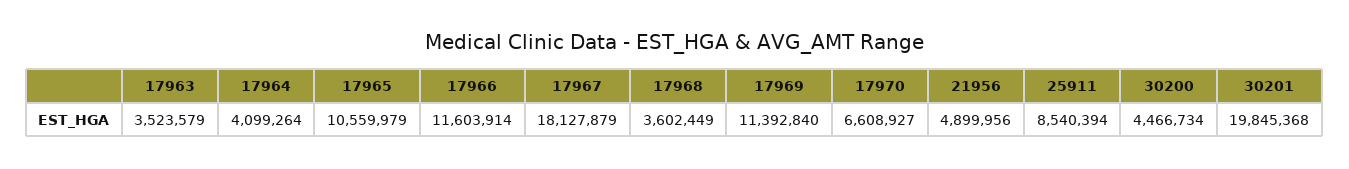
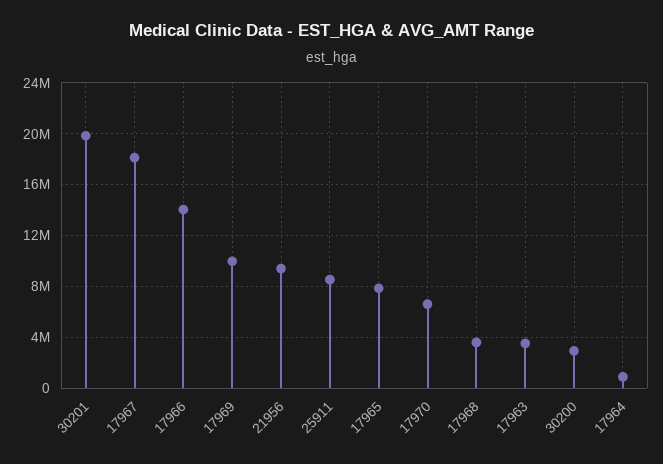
17964: 4099264 -> 1000000
17965: 10559979 -> 8000000
17966: 11603914 -> 14000000
17969: 11392840 -> 10000000
21956: 4899956 -> 9500000
30200: 4466734 -> 3000000

